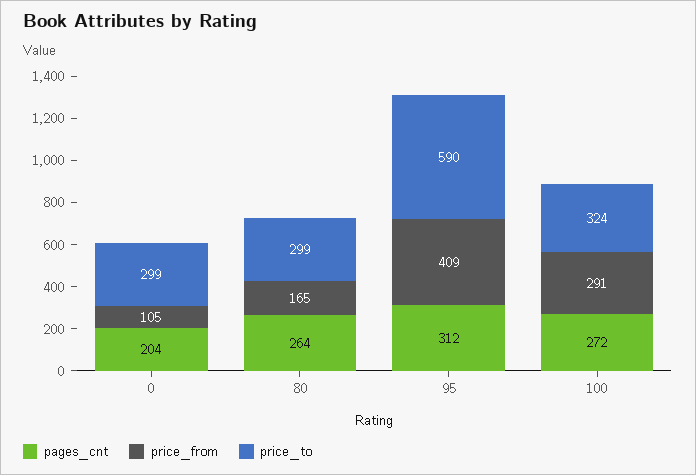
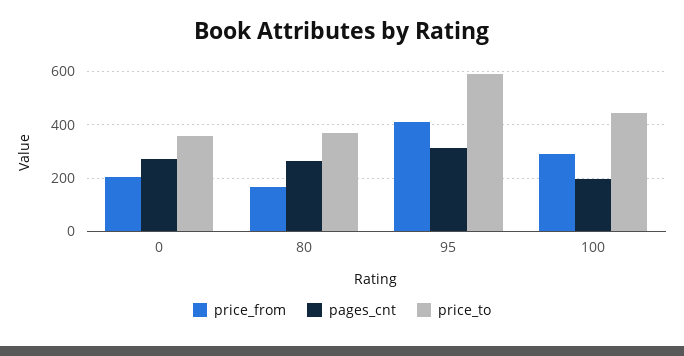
pages_cnt, 0: 204 -> 275
price_from, 0: 105 -> 200
price_to, 0: 299 -> 350
price_to, 80: 299 -> 375
pages_cnt, 100: 272 -> 200
price_to, 100: 324 -> 450

